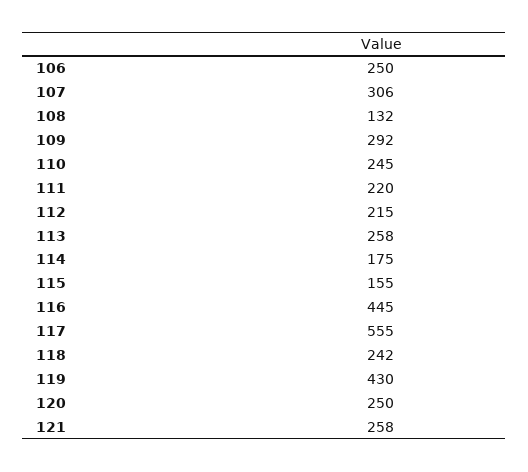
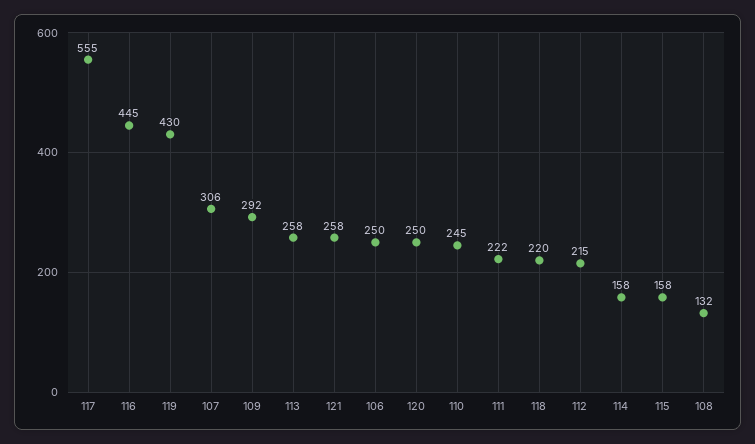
111: 220 -> 222
114: 175 -> 158
115: 155 -> 158
118: 242 -> 220

